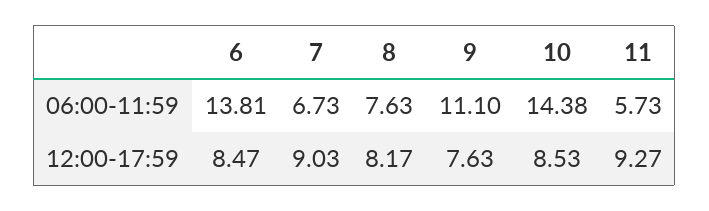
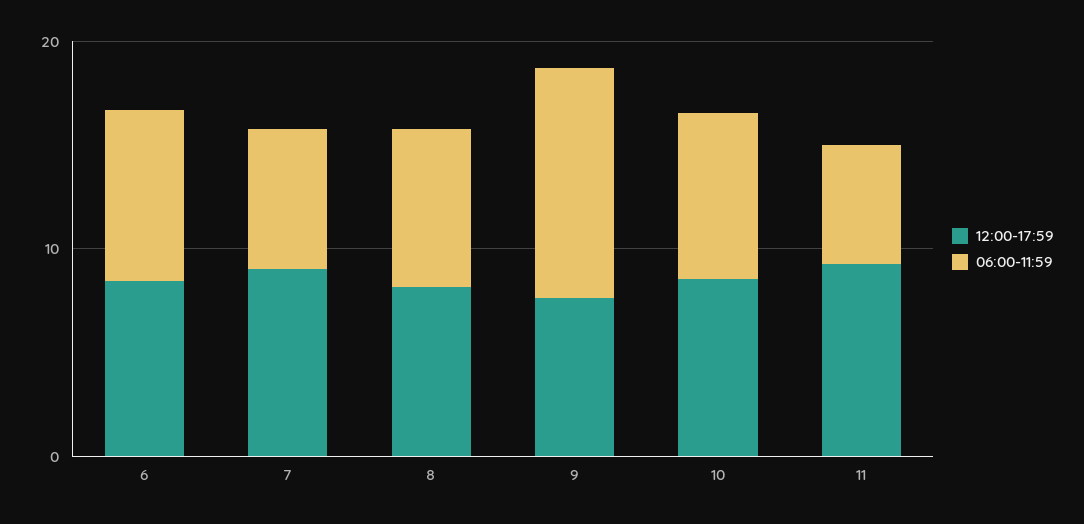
06:00-11:59, 6: 13.81 -> 8
06:00-11:59, 10: 14.38 -> 8

